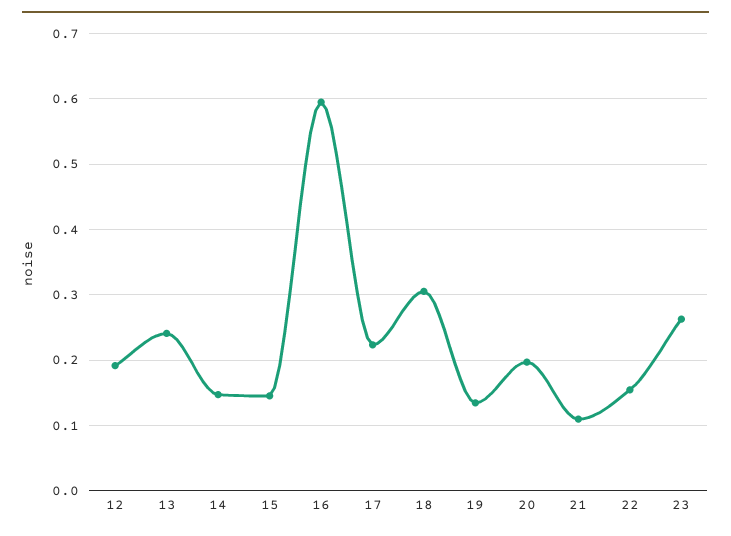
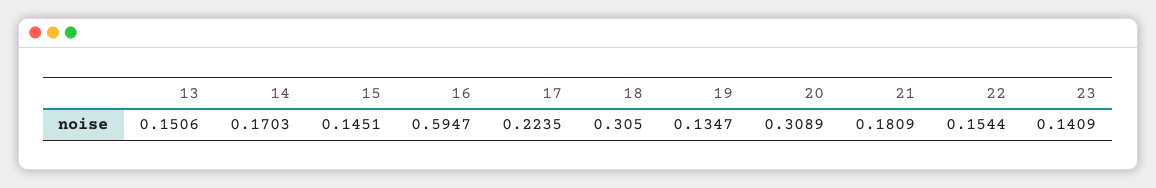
12: 0.19 -> none
13: 0.24 -> 0.1506
14: 0.15 -> 0.1703
20: 0.2 -> 0.3089
21: 0.11 -> 0.1809
23: 0.26 -> 0.1409

